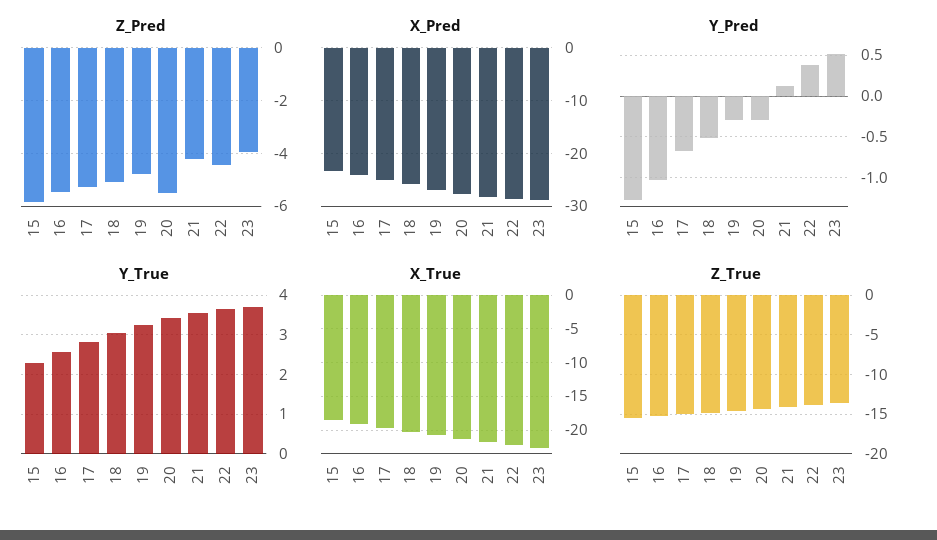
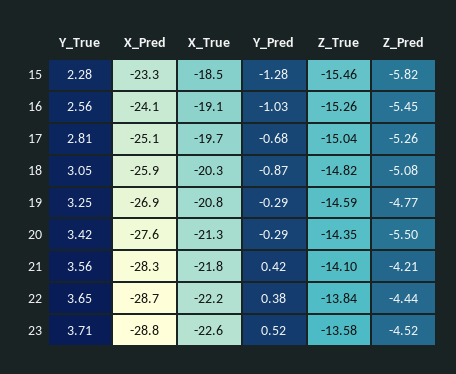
Z_Pred, 23: -4 -> -4.52
Y_Pred, 18: -0.5 -> -0.87
Y_Pred, 21: 0.1 -> 0.42

